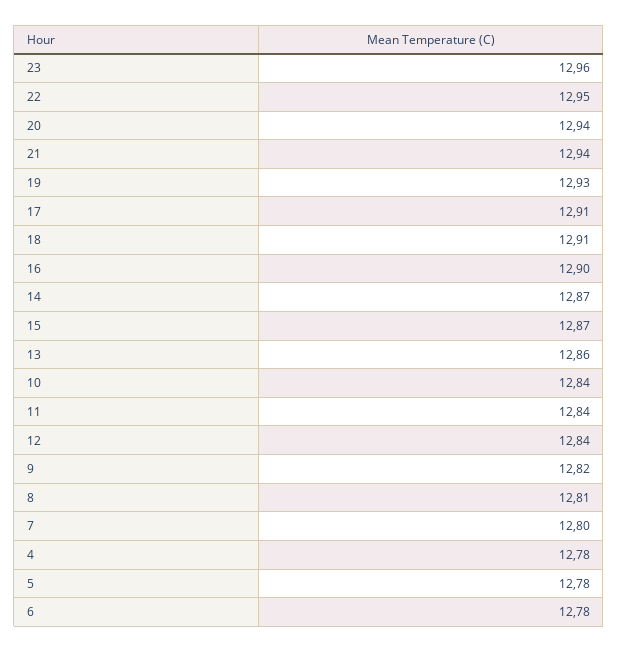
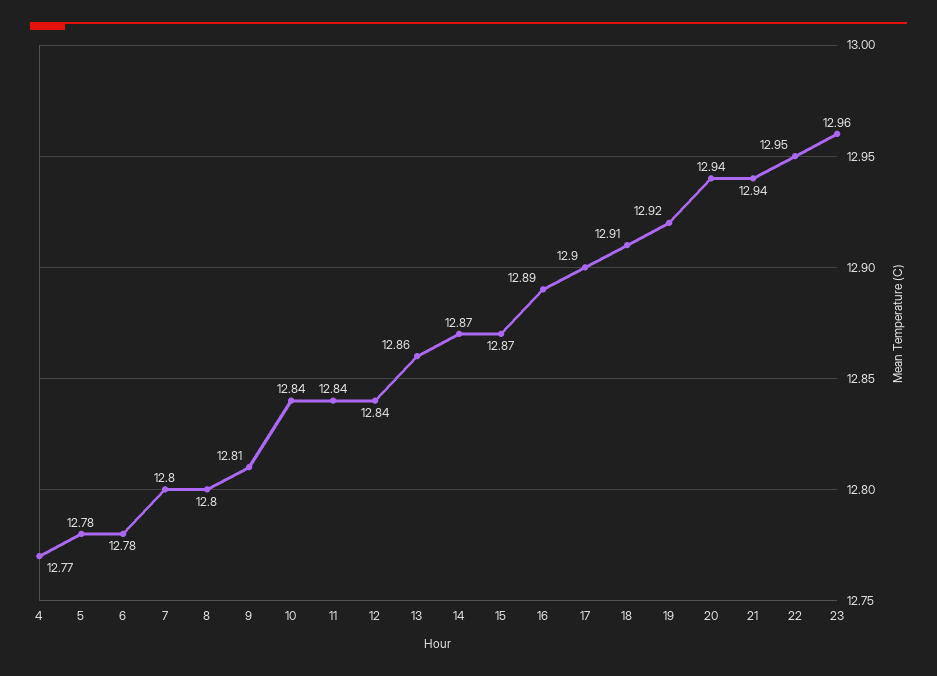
19: 12.93 -> 12.92
17: 12.91 -> 12.9
16: 12.9 -> 12.89
9: 12.82 -> 12.81
8: 12.81 -> 12.8
4: 12.78 -> 12.77

